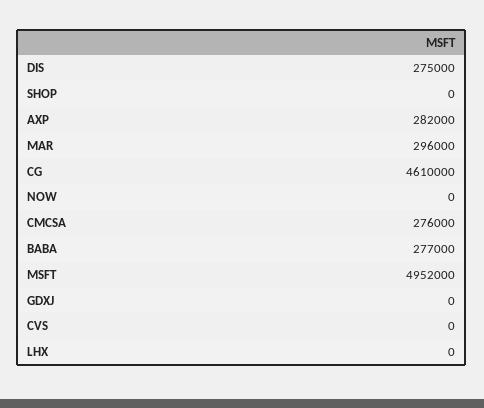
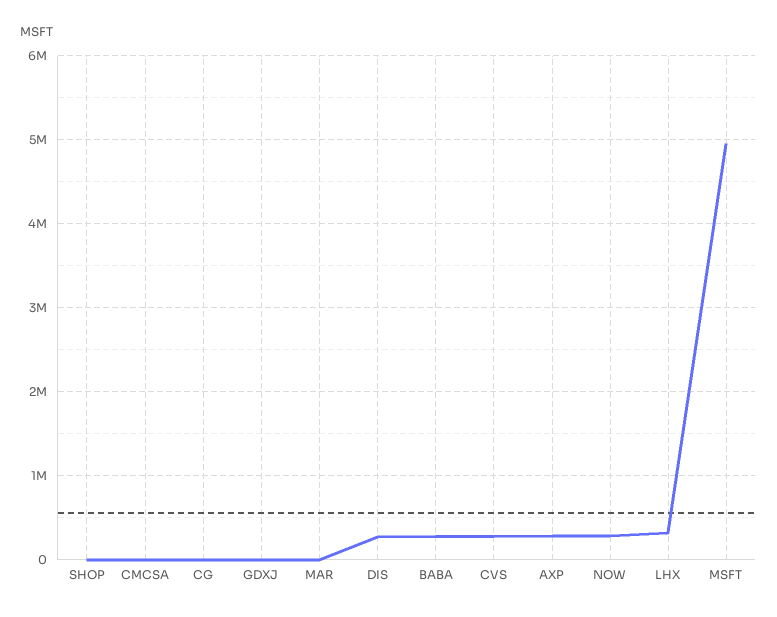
MAR: 296000 -> 0
CG: 4610000 -> 0
NOW: 0 -> 300000
CMCSA: 276000 -> 0
CVS: 0 -> 300000
LHX: 0 -> 300000

